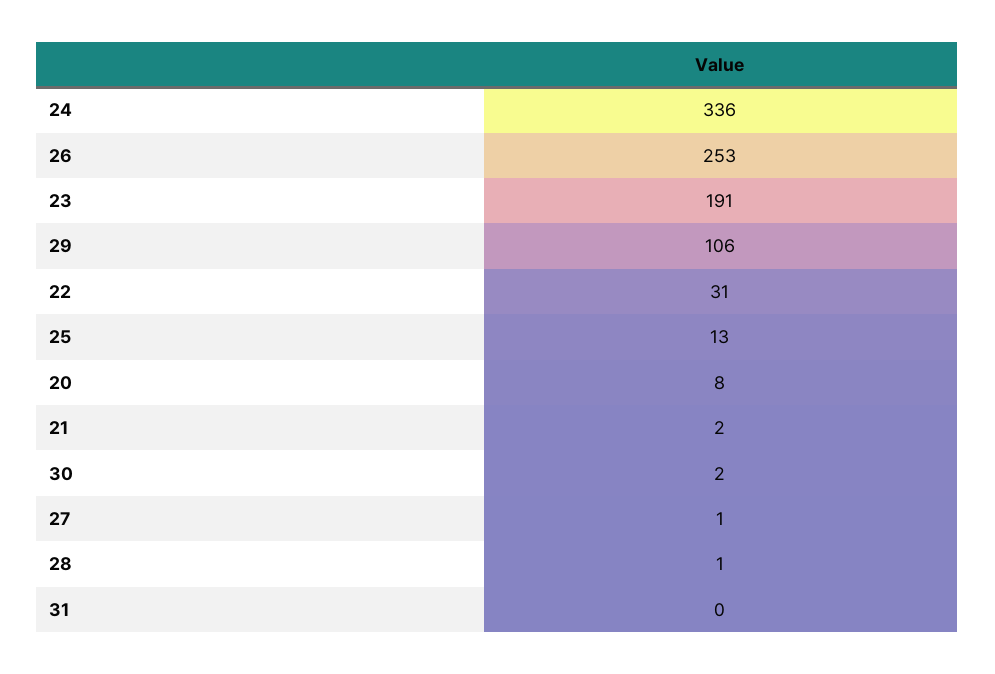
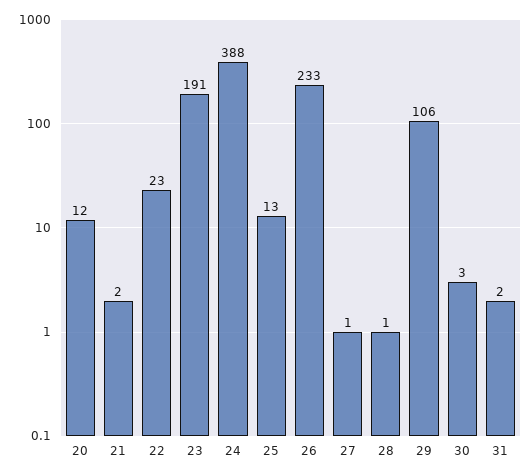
24: 336 -> 388
26: 253 -> 233
22: 31 -> 23
20: 8 -> 12
30: 2 -> 3
31: 0 -> 2

